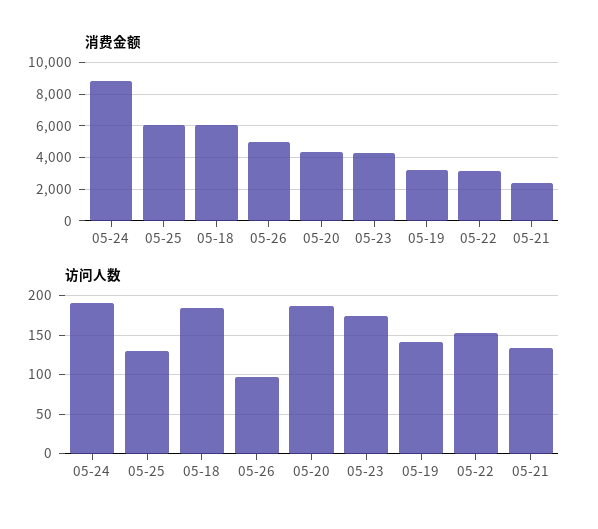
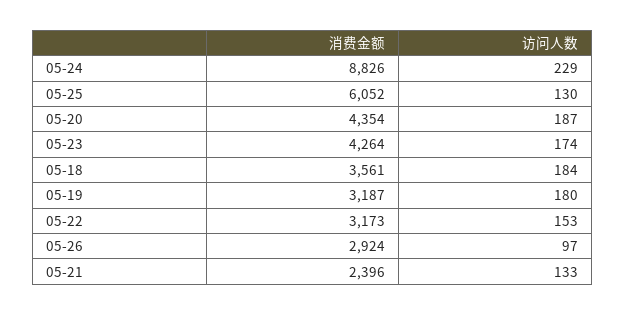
消费金额, 05-18: 6000 -> 3561
消费金额, 05-26: 5000 -> 2924
访问人数, 05-24: 190 -> 229
访问人数, 05-19: 140 -> 180

